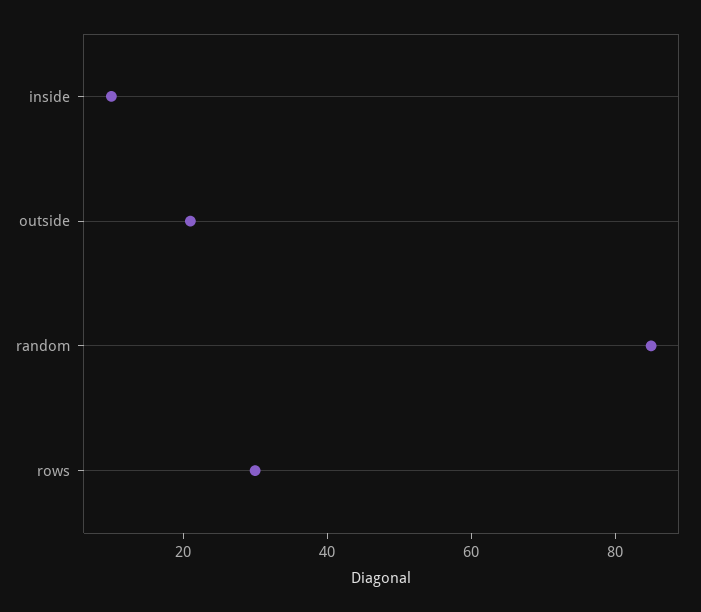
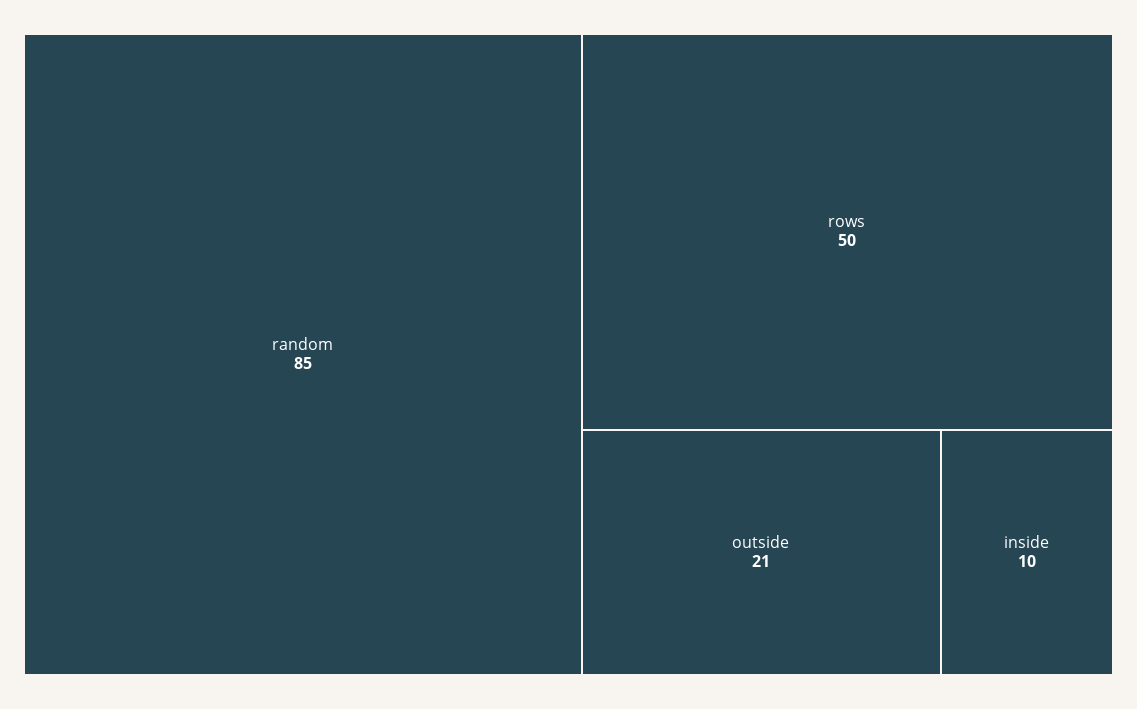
rows: 30 -> 50

